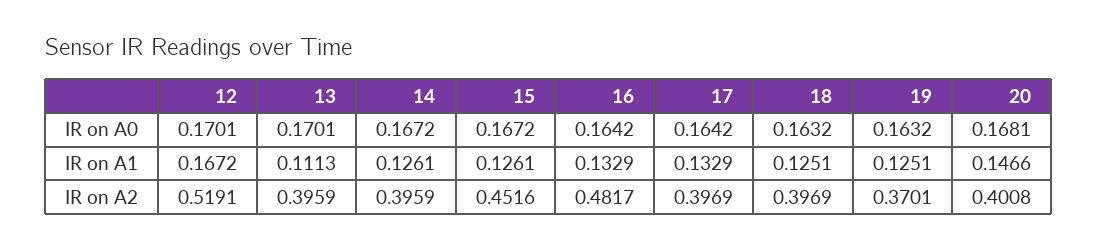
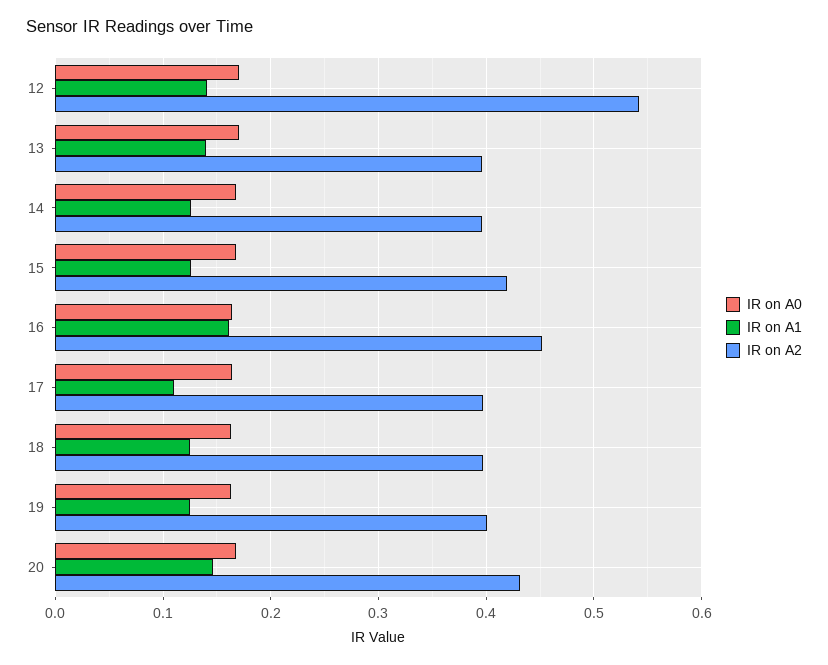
IR on A1, 12: 0.1672 -> 0.14
IR on A1, 13: 0.1113 -> 0.14
IR on A1, 16: 0.1329 -> 0.16
IR on A1, 17: 0.1329 -> 0.11
IR on A2, 12: 0.5191 -> 0.54
IR on A2, 15: 0.4516 -> 0.42
IR on A2, 16: 0.4817 -> 0.45
IR on A2, 19: 0.3701 -> 0.4
IR on A2, 20: 0.4008 -> 0.43

